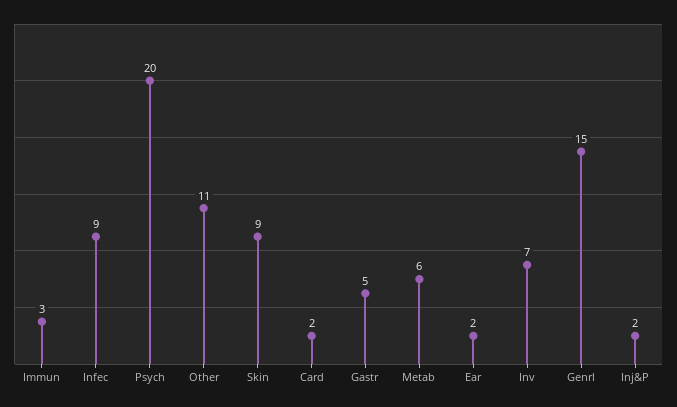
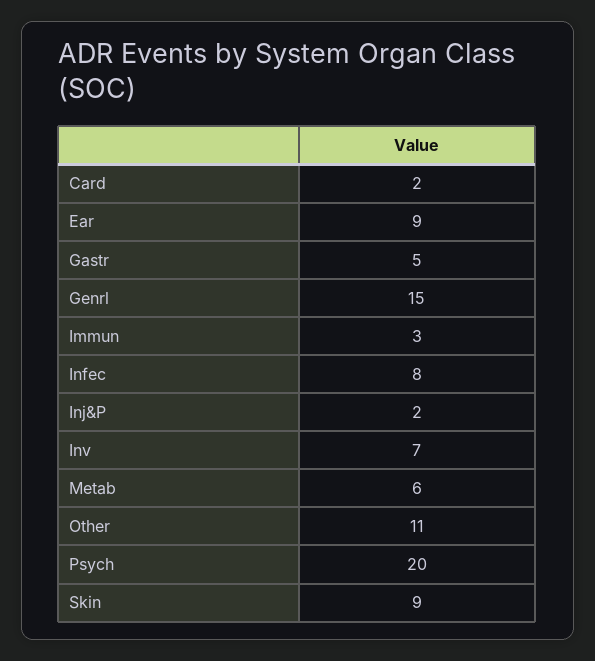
Infec: 9 -> 8
Ear: 2 -> 9

